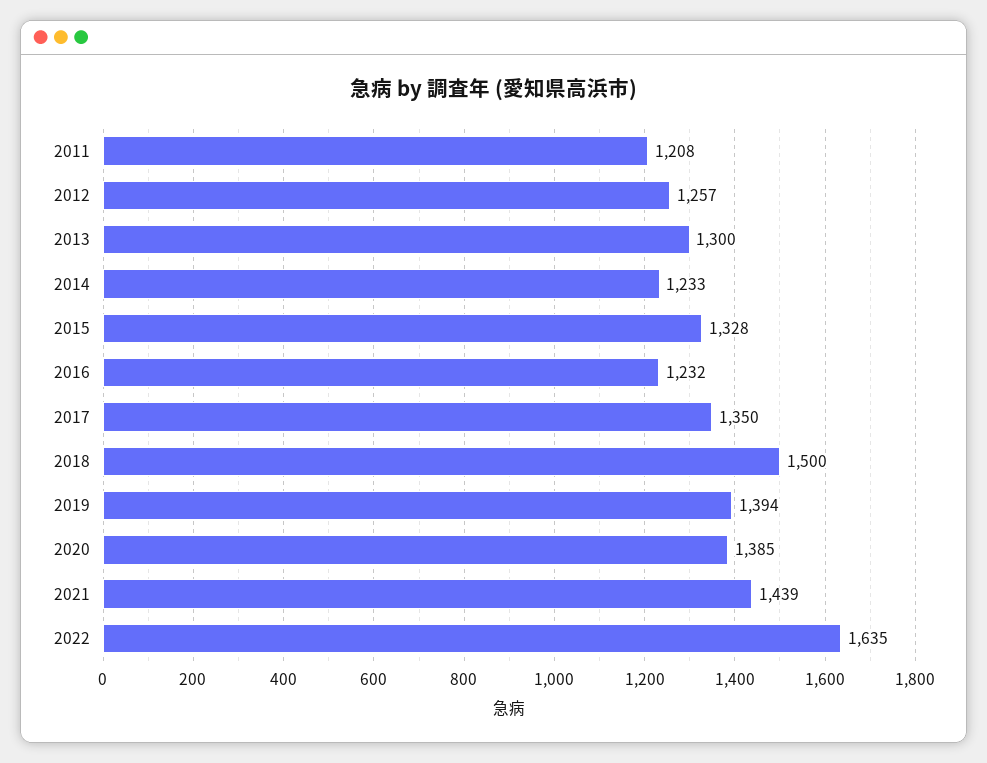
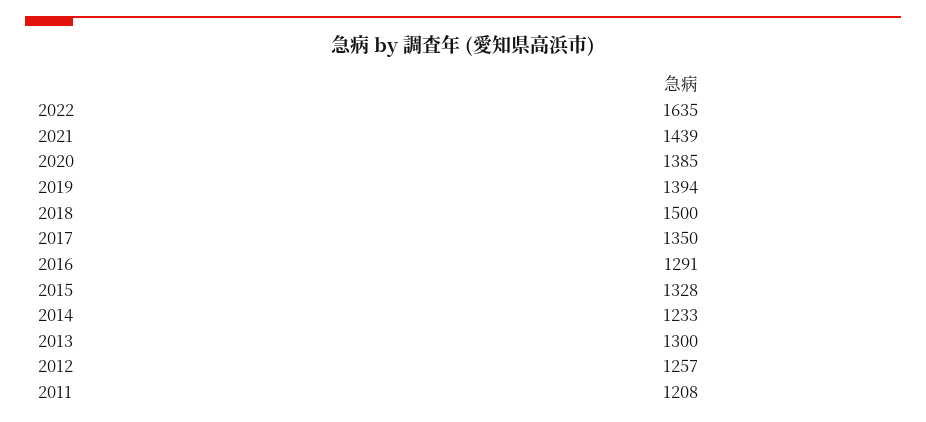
2016: 1232 -> 1291

